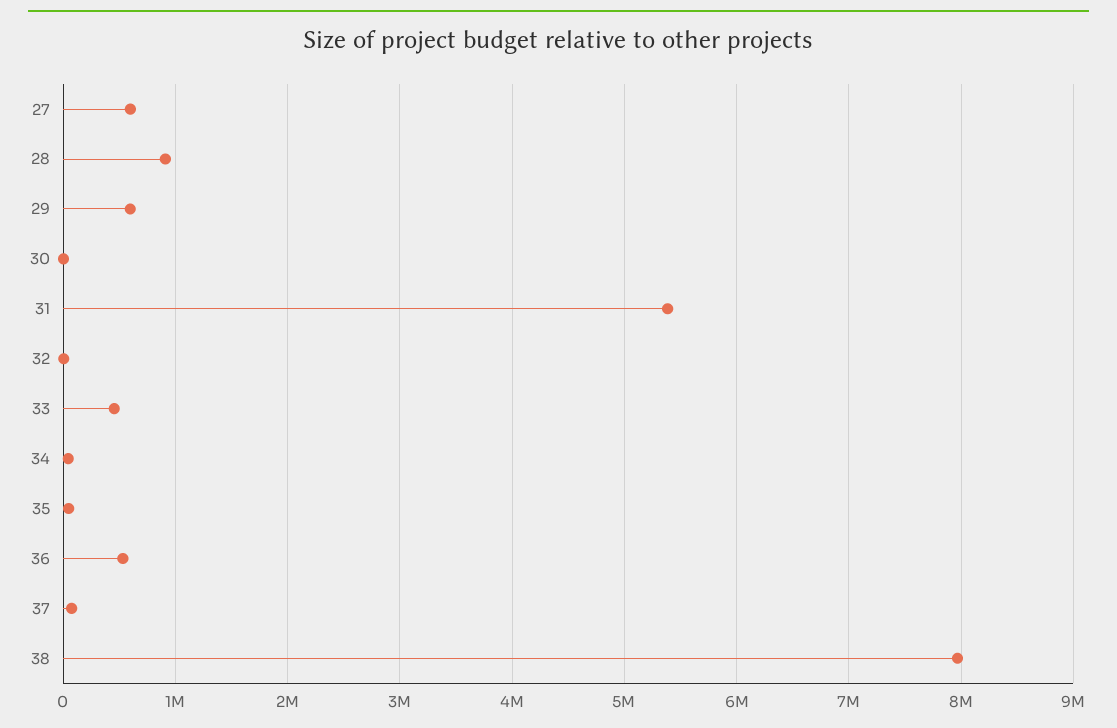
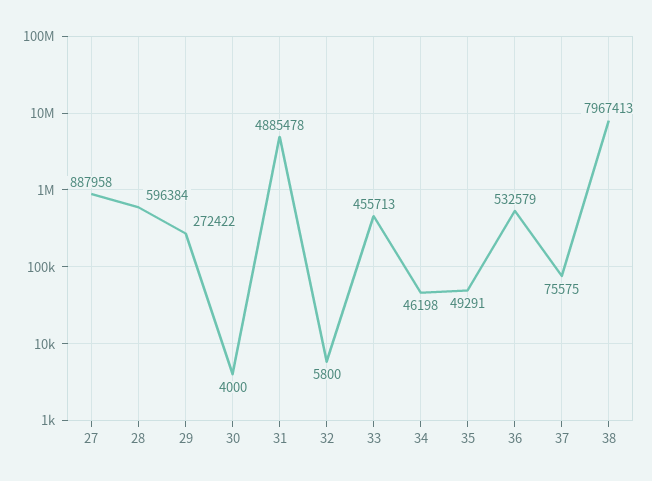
27: 600000 -> 887958
28: 900000 -> 596384
29: 600000 -> 272422
31: 5400000 -> 4885478

